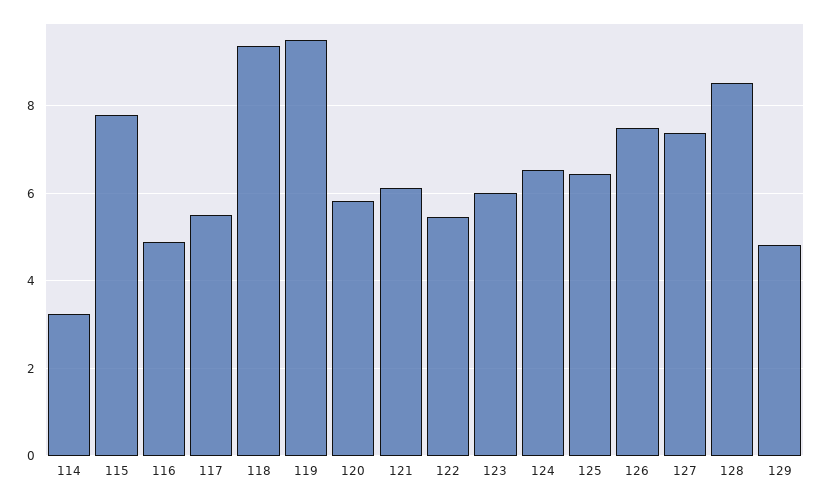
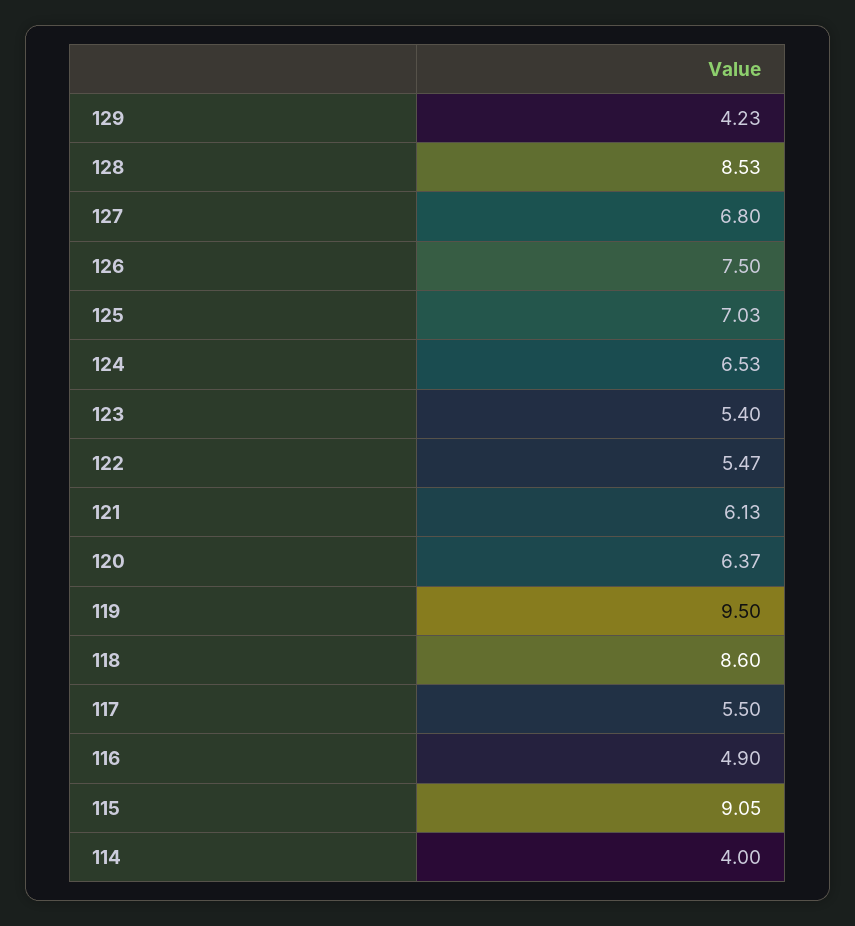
114: 3.2 -> 4
115: 7.8 -> 9.05
118: 9.4 -> 8.6
120: 5.8 -> 6.37
123: 6 -> 5.4
125: 6.4 -> 7.03
127: 7.4 -> 6.8
129: 4.8 -> 4.23

